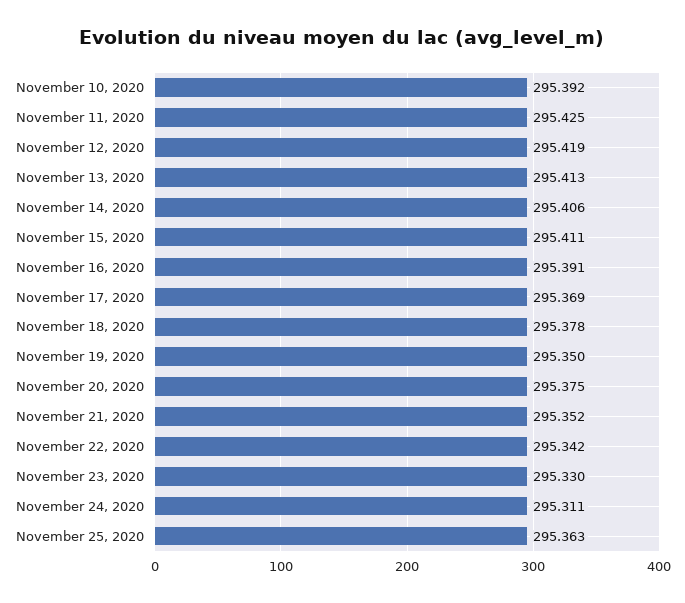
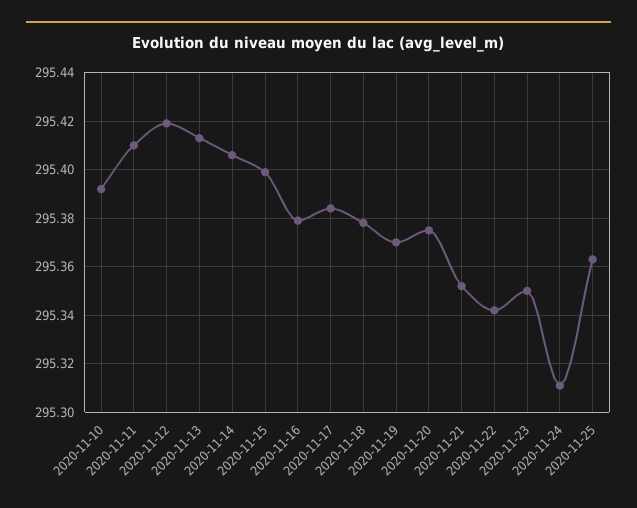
November 11, 2020: 295.425 -> 295.41
November 15, 2020: 295.411 -> 295.4
November 16, 2020: 295.391 -> 295.38
November 17, 2020: 295.369 -> 295.385
November 19, 2020: 295.35 -> 295.37
November 23, 2020: 295.33 -> 295.35

